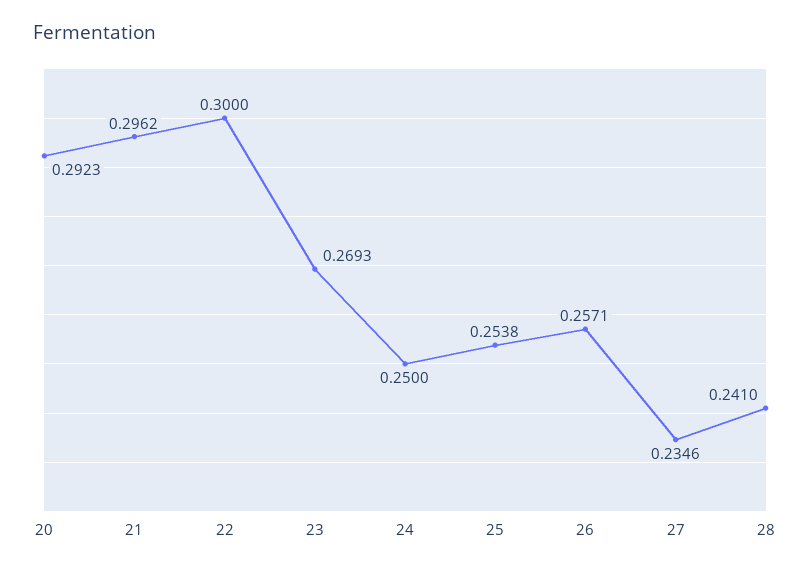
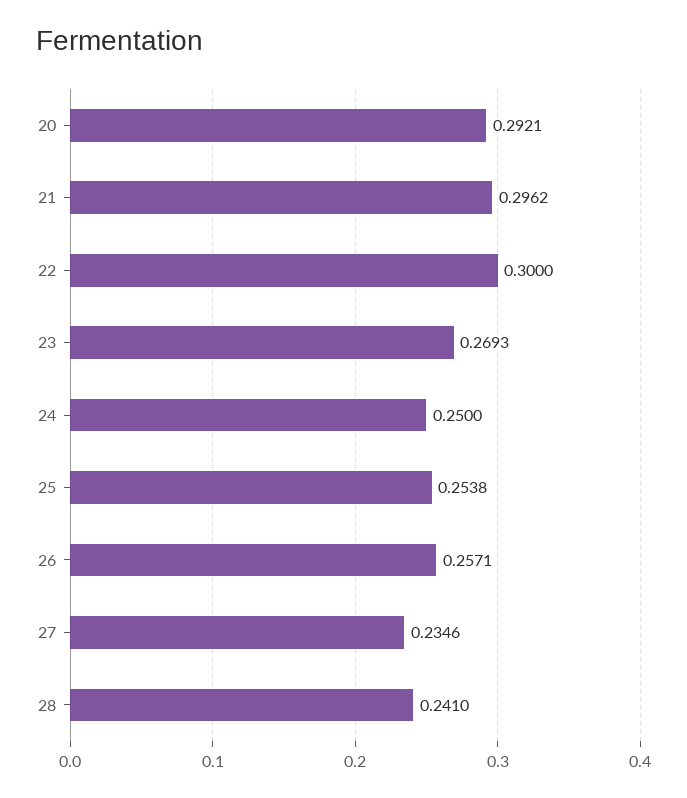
20: 0.2923 -> 0.2921

